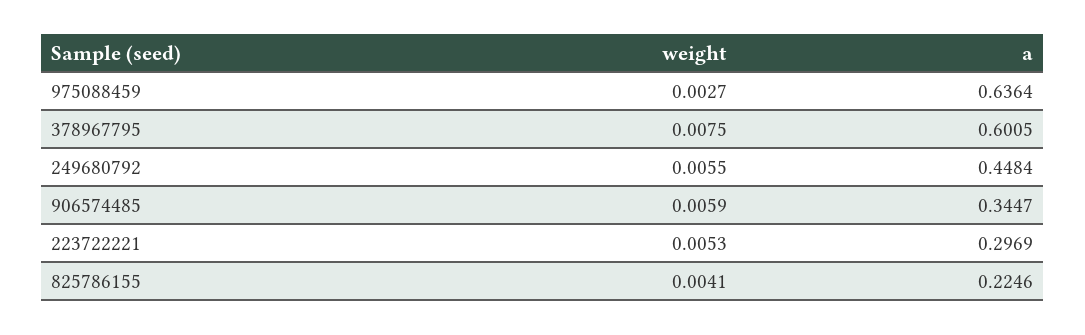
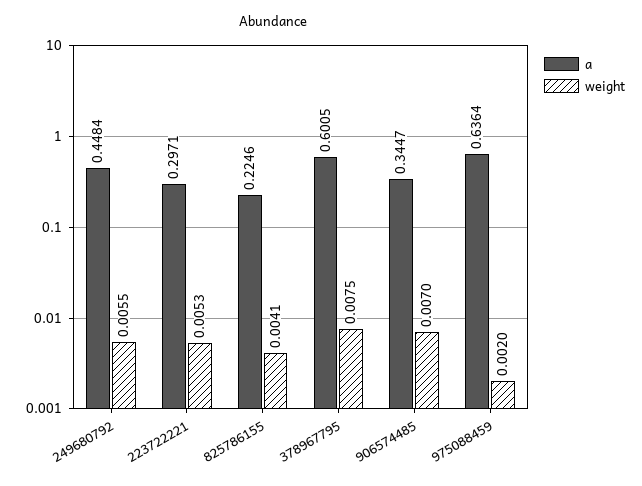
weight, 975088459: 0.0027 -> 0.002
weight, 906574485: 0.0059 -> 0.007
a, 223722221: 0.2969 -> 0.2971

